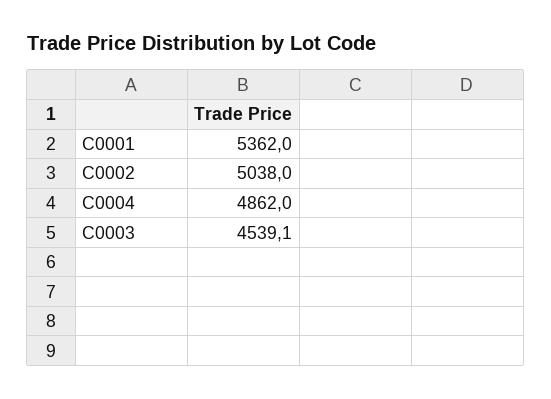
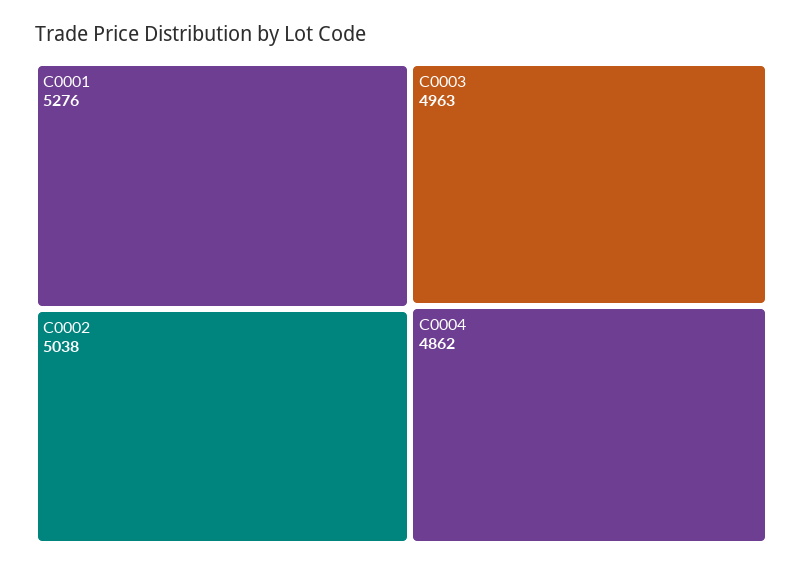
C0001: 5362 -> 5276
C0003: 4539.1 -> 4963

